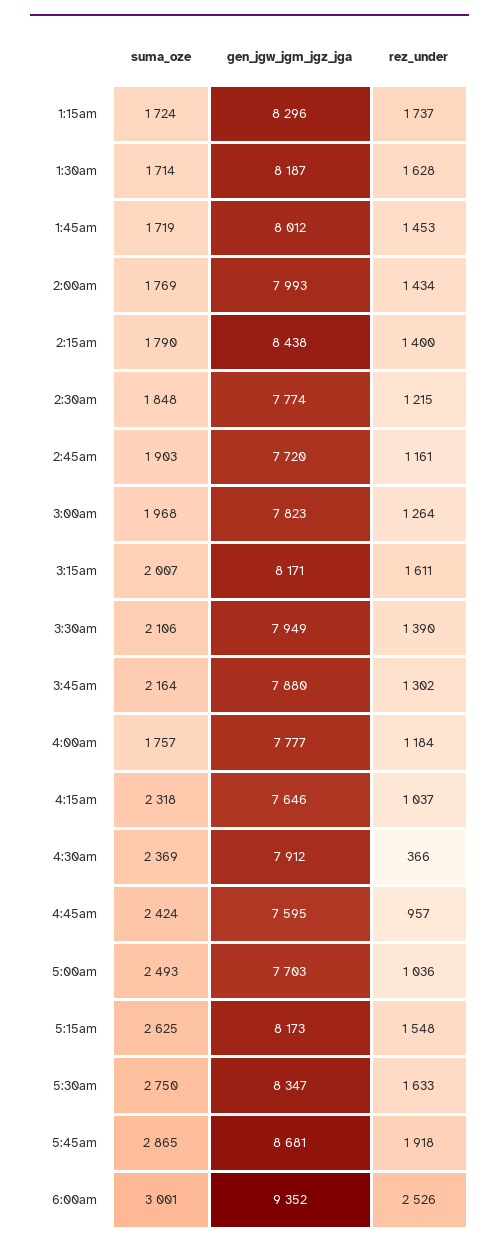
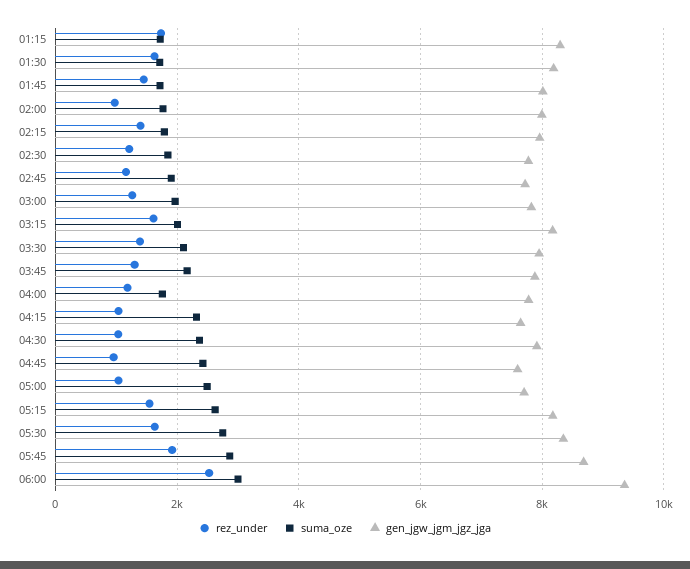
rez_under, 2:00am: 1434 -> 1000
gen_jgw_jgm_jgz_jga, 2:15am: 8438 -> 8000
rez_under, 4:30am: 366 -> 1000

